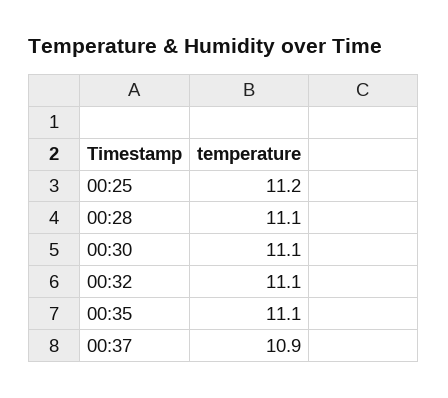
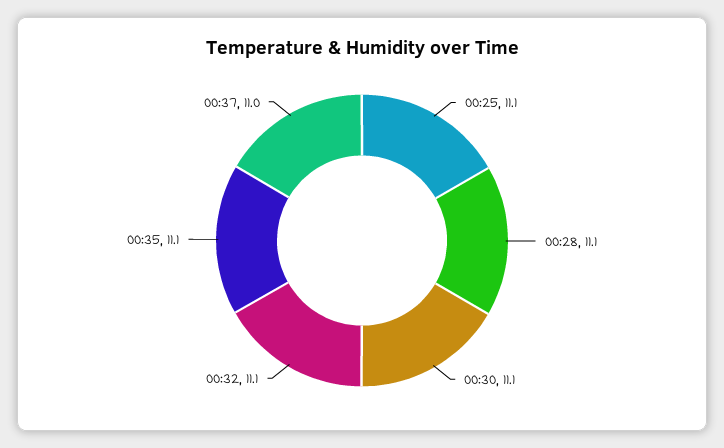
00:25: 11.2 -> 11.1
00:37: 10.9 -> 11

